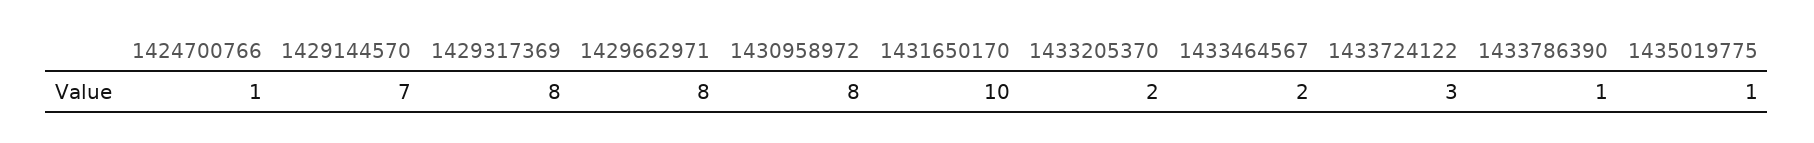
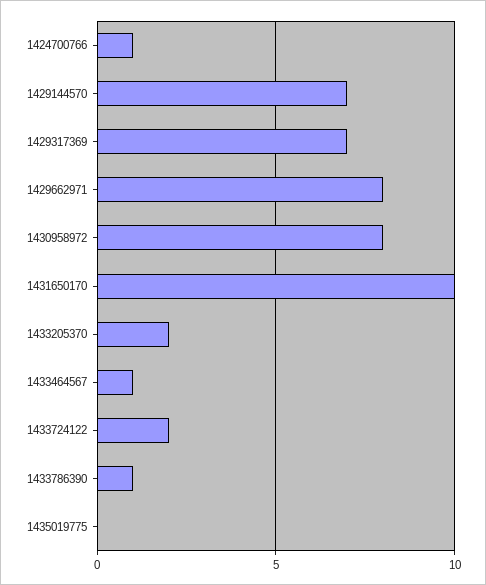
1429317369: 8 -> 7
1433464567: 2 -> 1
1433724122: 3 -> 2
1435019775: 1 -> 0

